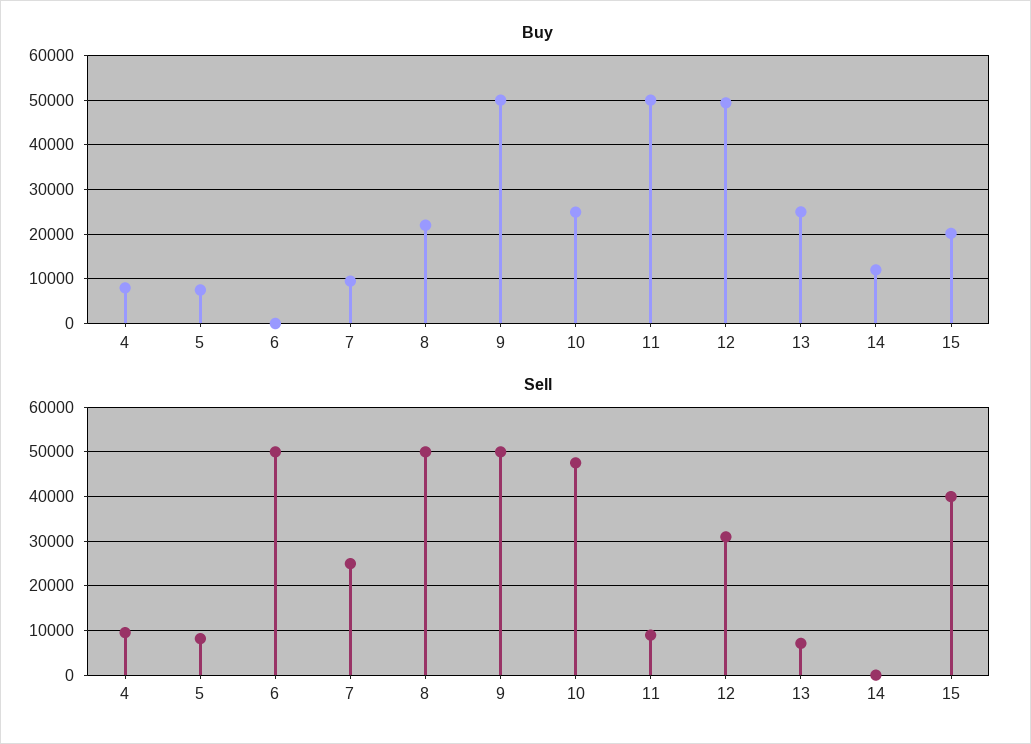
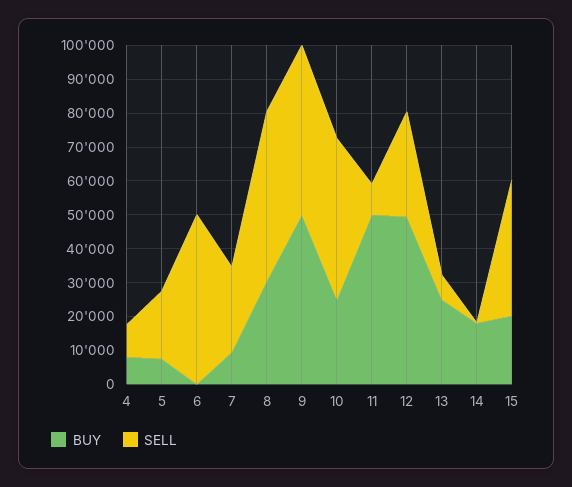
Buy, 8: 22000 -> 30000
Buy, 14: 12000 -> 17500
Sell, 5: 8000 -> 20000

